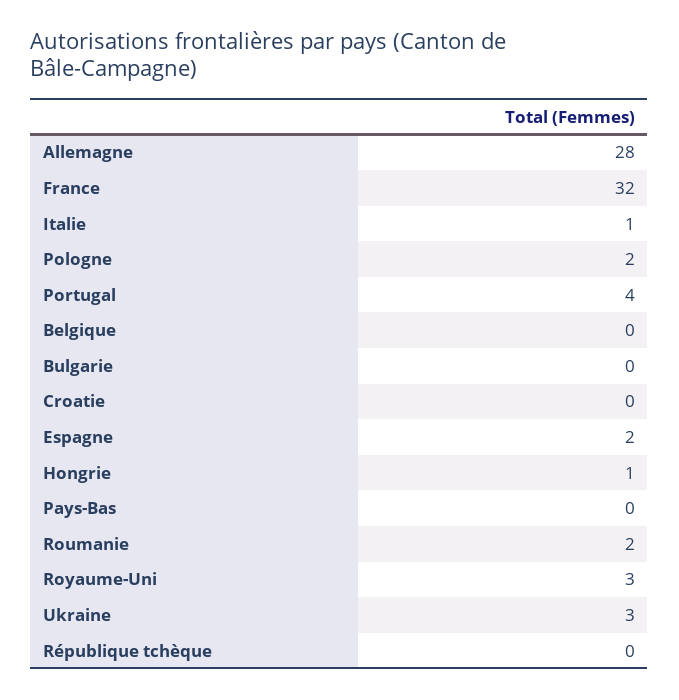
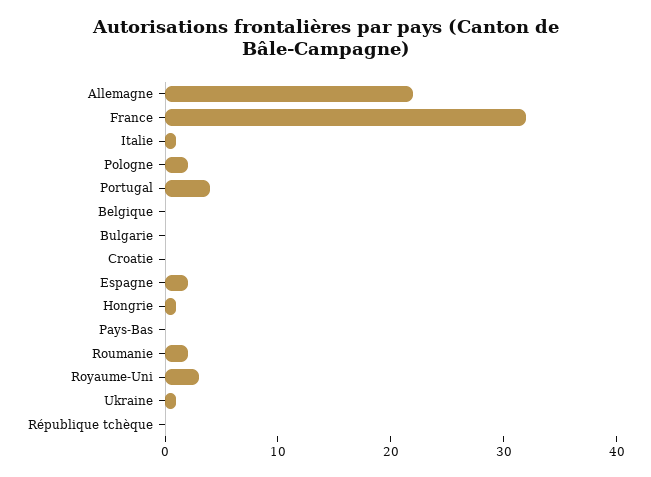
Allemagne: 28 -> 22
Ukraine: 3 -> 1

